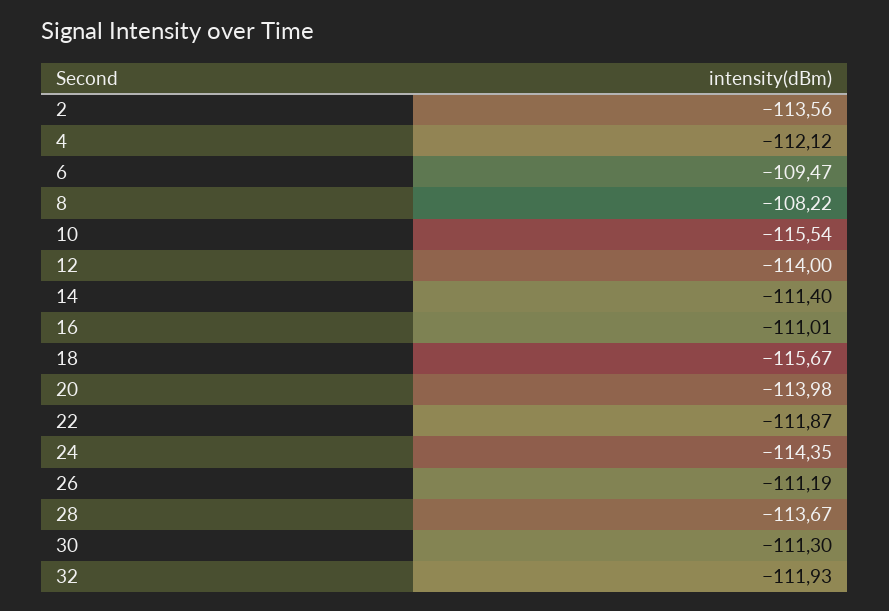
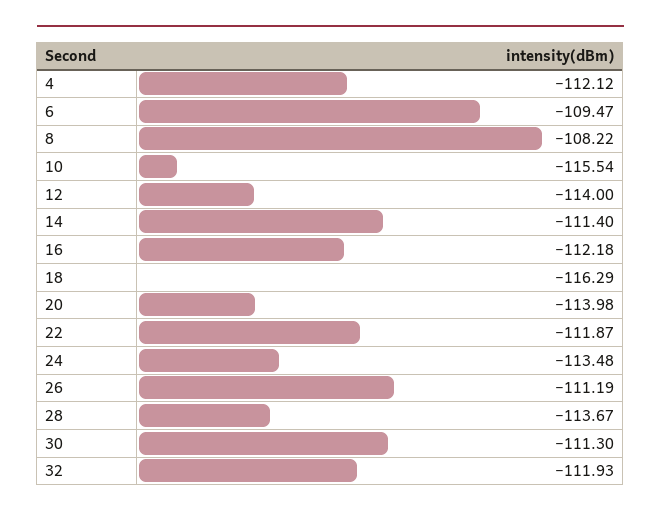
2: -113.56 -> none
16: -111.01 -> -112.18
18: -115.67 -> -116.29
24: -114.35 -> -113.48

